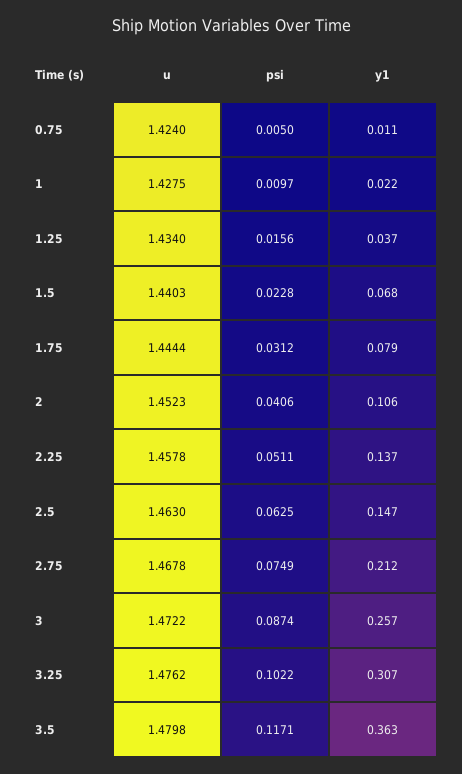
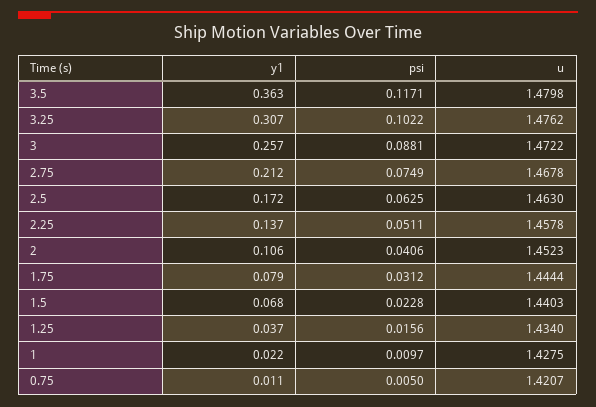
u, 0.75: 1.424 -> 1.4207
y1, 2.5: 0.147 -> 0.172
psi, 3: 0.0874 -> 0.0881

